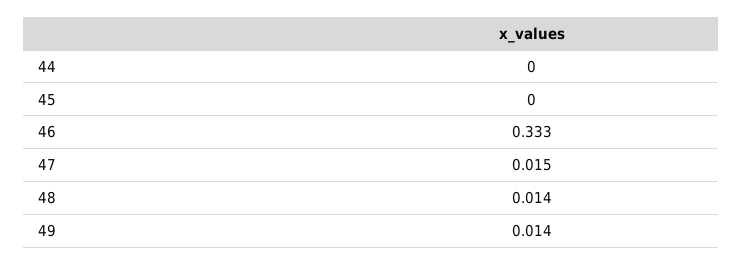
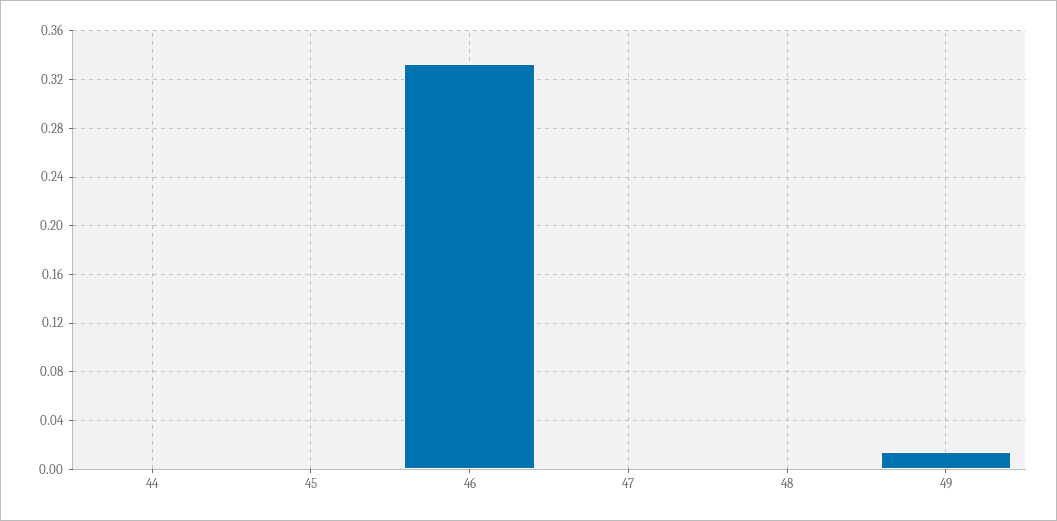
47: 0.015 -> 0
48: 0.014 -> 0

